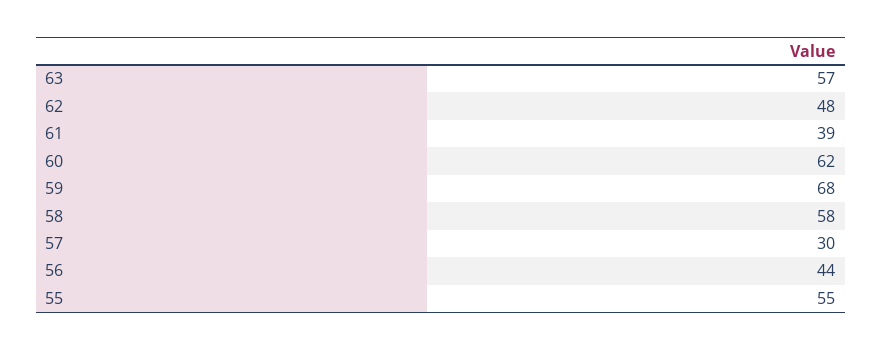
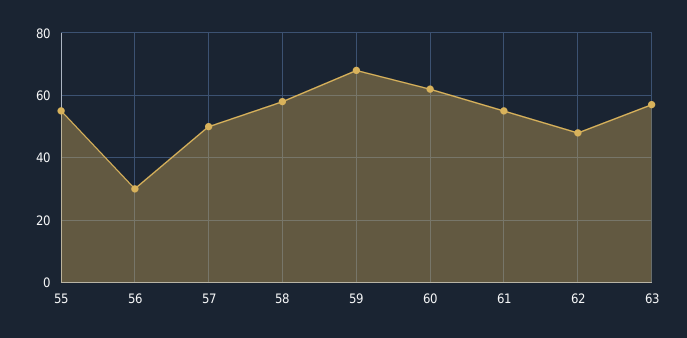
61: 39 -> 55
57: 30 -> 50
56: 44 -> 30

